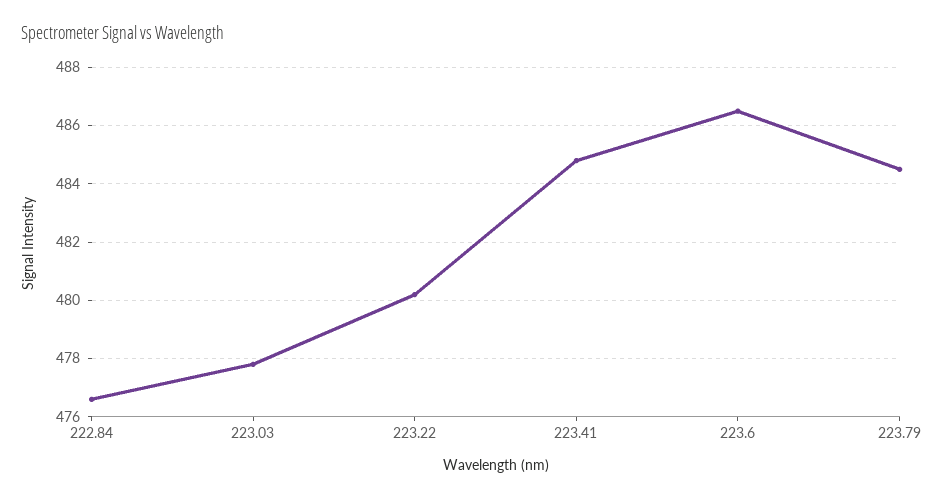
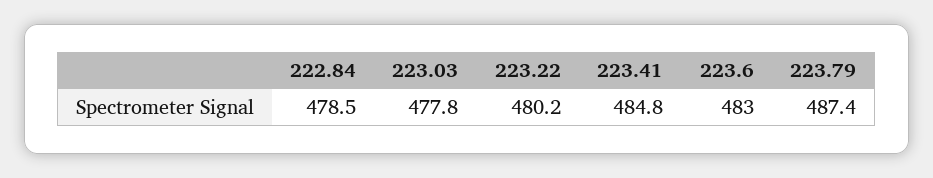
222.84: 476.5 -> 478.5
223.6: 486.5 -> 483
223.79: 484.5 -> 487.4

